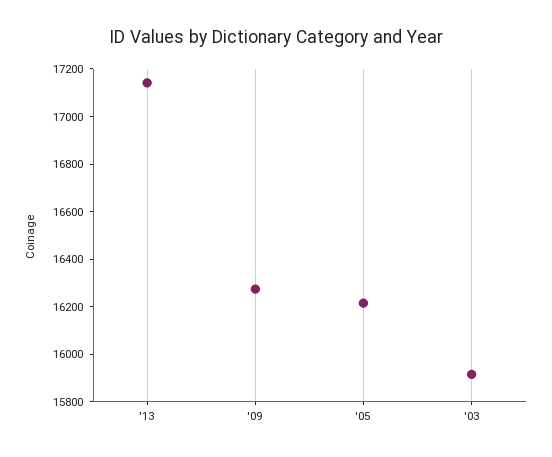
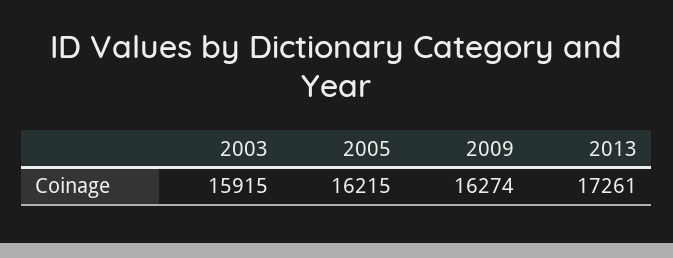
'13: 17150 -> 17261

